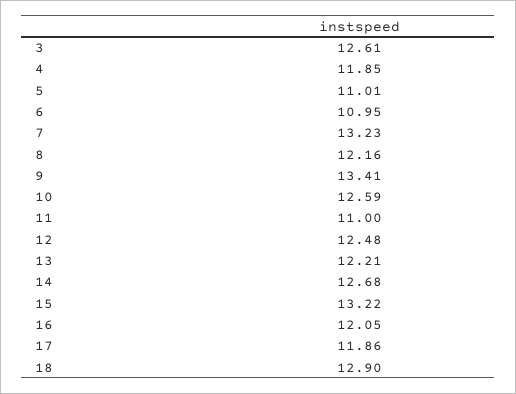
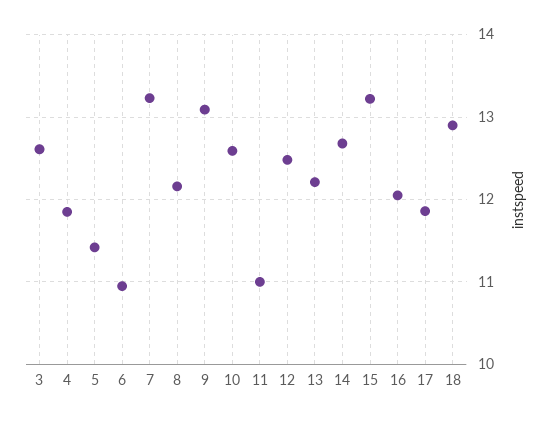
5: 11.01 -> 11.4
9: 13.41 -> 13.1

